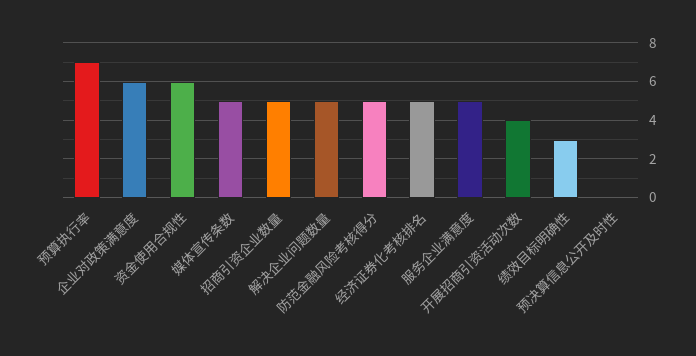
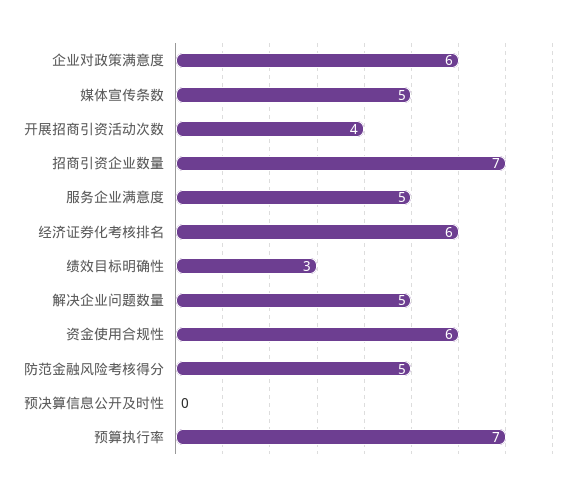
招商引资企业数量: 5 -> 7
经济证券化考核排名: 5 -> 6

